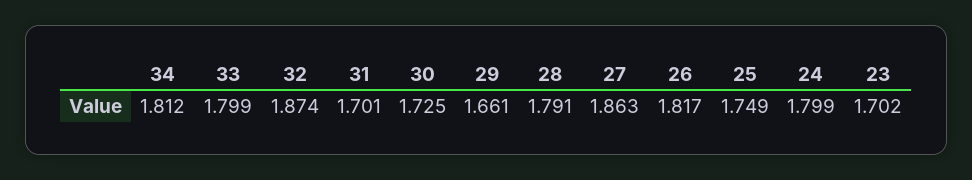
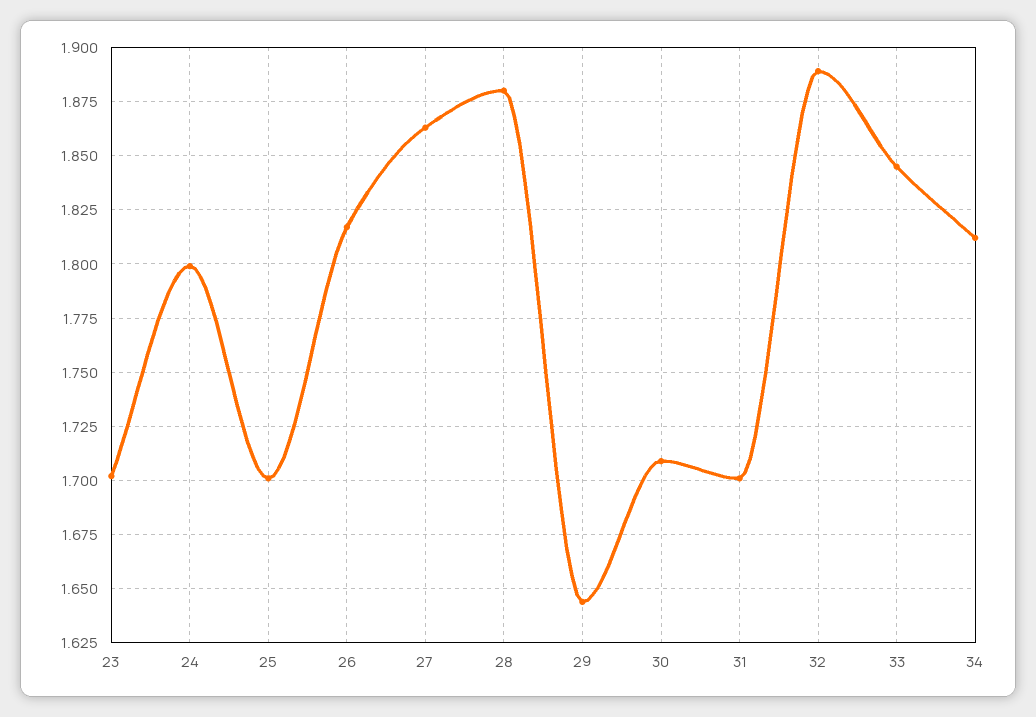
33: 1.799 -> 1.845
32: 1.874 -> 1.89
30: 1.725 -> 1.71
29: 1.661 -> 1.645
28: 1.791 -> 1.88
25: 1.749 -> 1.7

